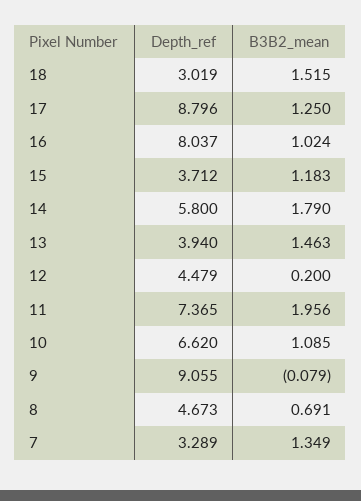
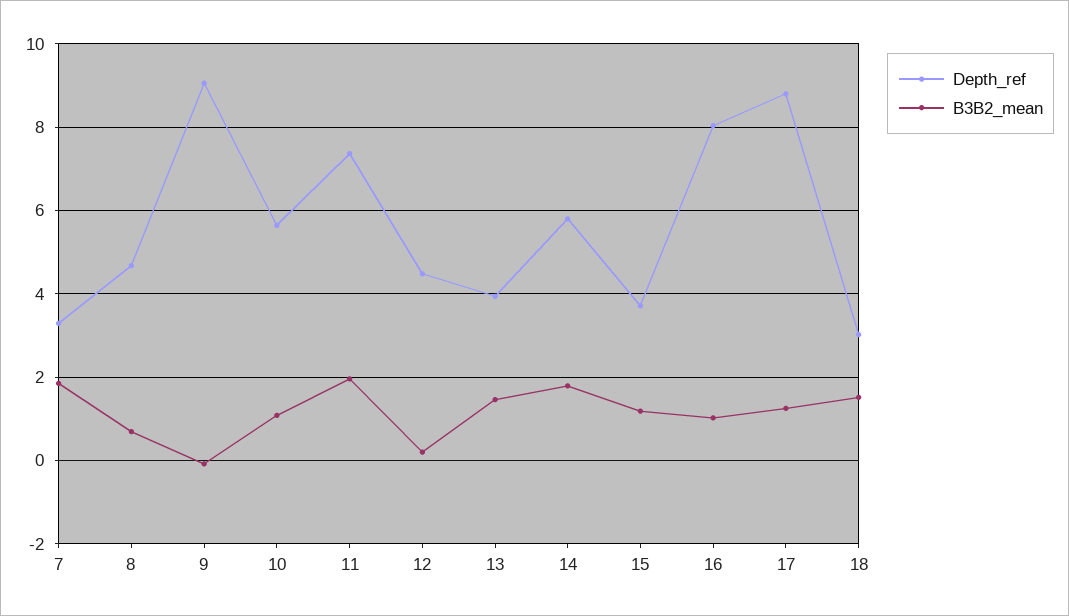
Depth_ref, 10: 6.62 -> 5.6
B3B2_mean, 7: 1.349 -> 1.8

